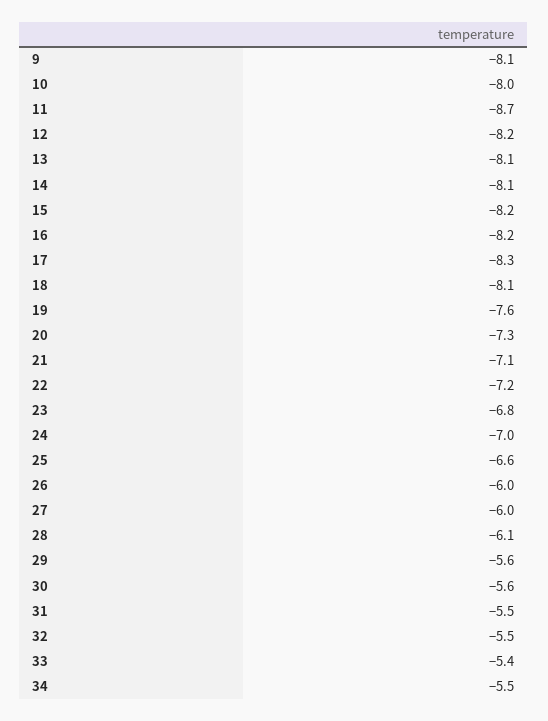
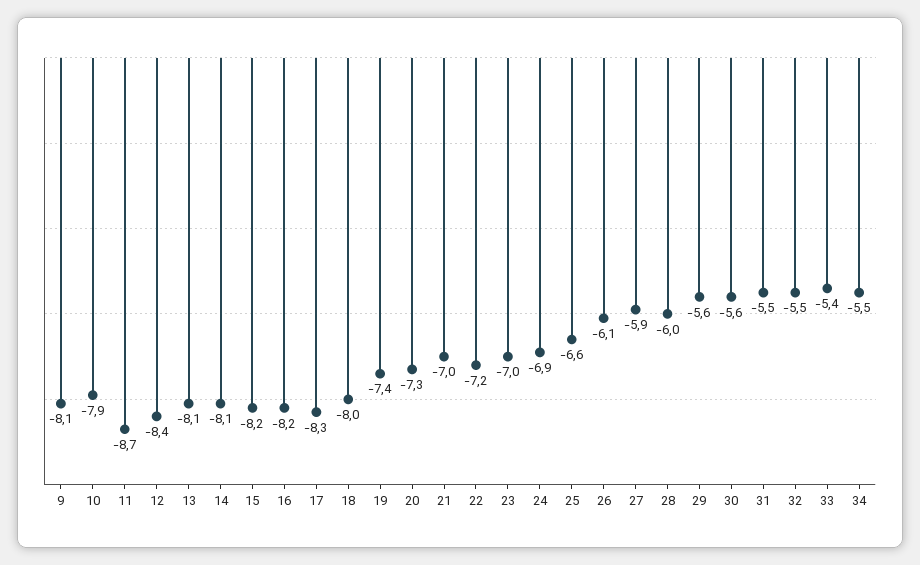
10: -8 -> -7.9
12: -8.2 -> -8.4
18: -8.1 -> -8
19: -7.6 -> -7.4
21: -7.1 -> -7
23: -6.8 -> -7
24: -7 -> -6.9
26: -6 -> -6.1
27: -6 -> -5.9
28: -6.1 -> -6

